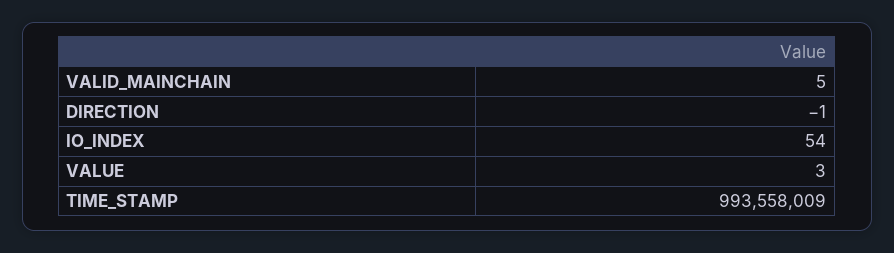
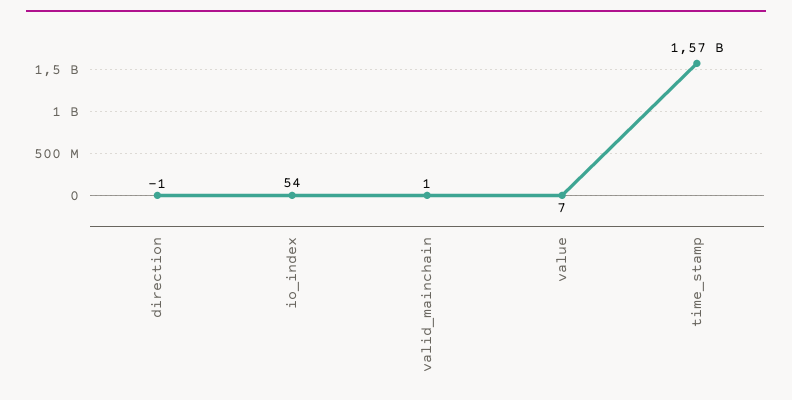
VALID_MAINCHAIN: 5 -> 1
VALUE: 3 -> 7
TIME_STAMP: 993558009 -> 1570000000

